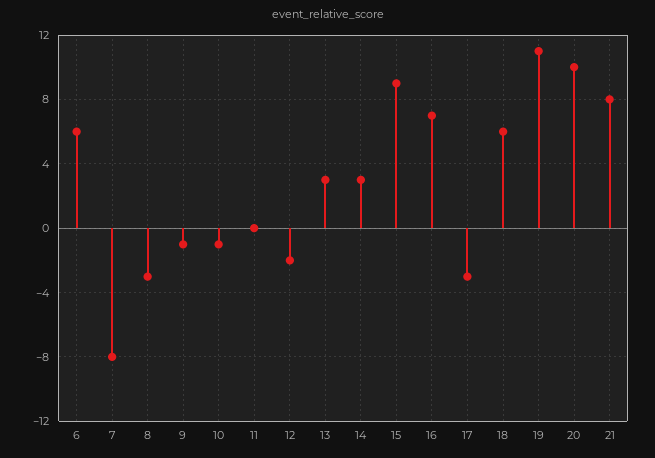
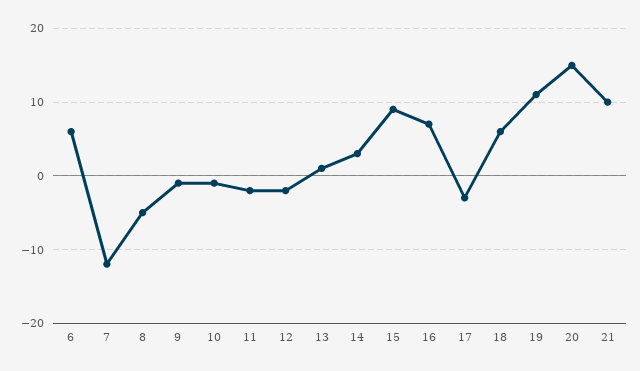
7: -8 -> -12
8: -3 -> -5
11: 0 -> -2
13: 3 -> 1
20: 10 -> 15
21: 8 -> 10

